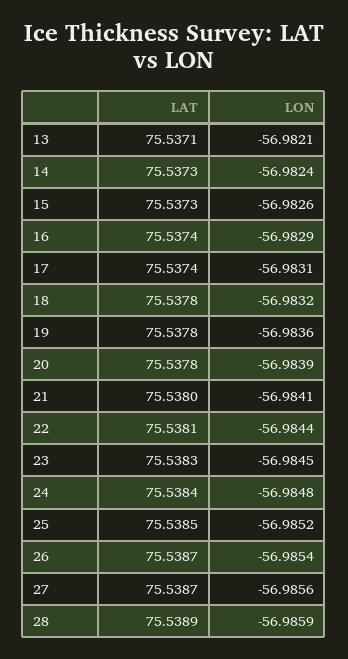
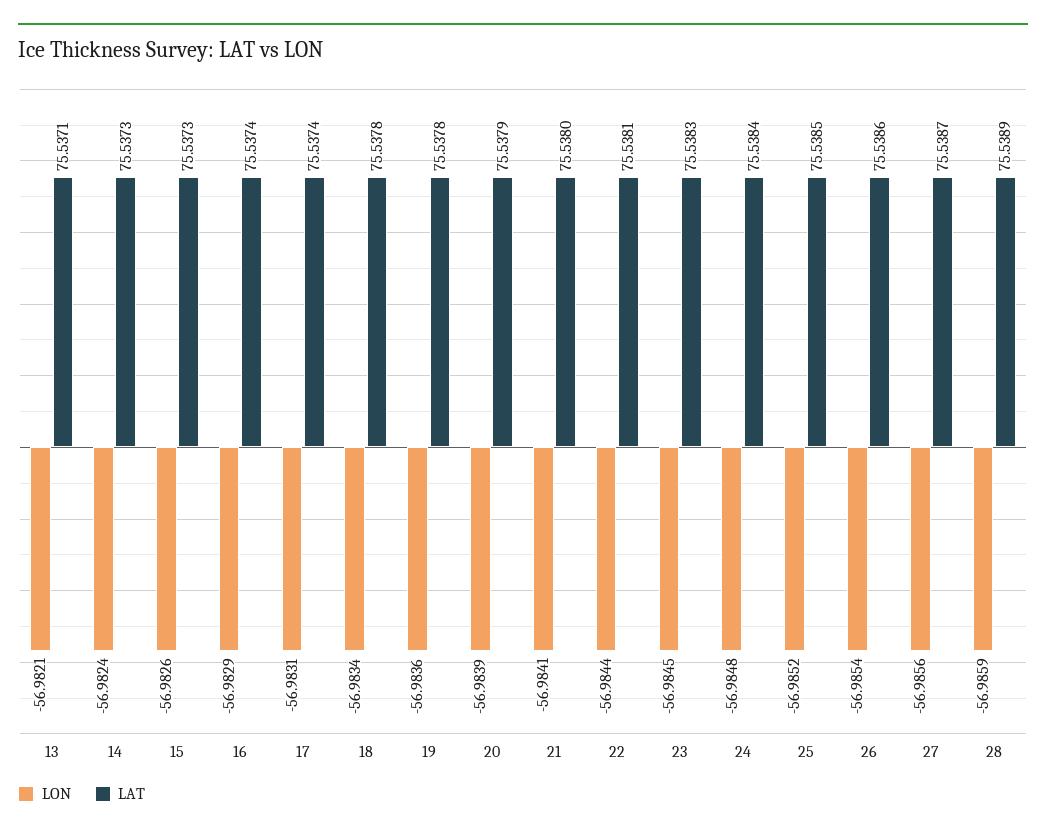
LON, 18: -56.9832 -> -56.9834
LAT, 20: 75.5378 -> 75.5379
LAT, 26: 75.5387 -> 75.5386

